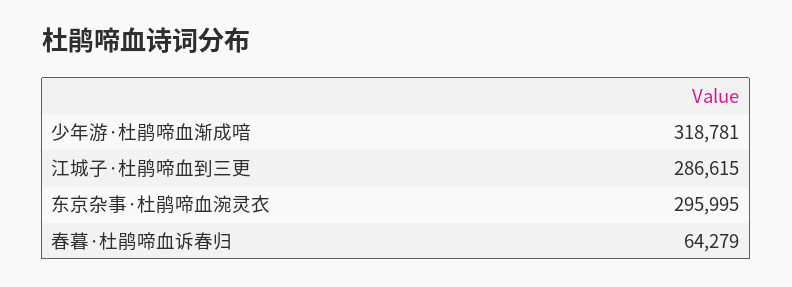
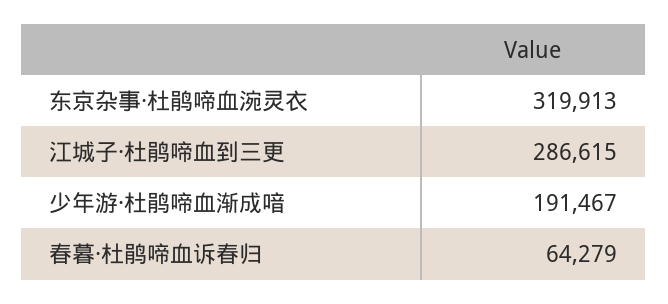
少年游·杜鹃啼血渐成喑: 318781 -> 191467
东京杂事·杜鹃啼血涴灵衣: 295995 -> 319913

